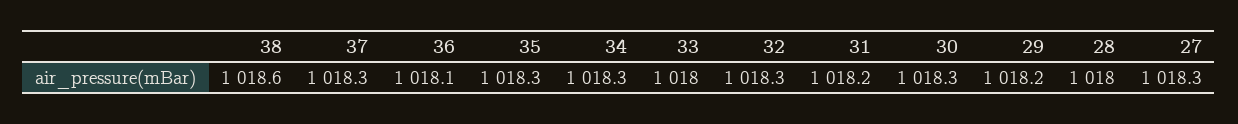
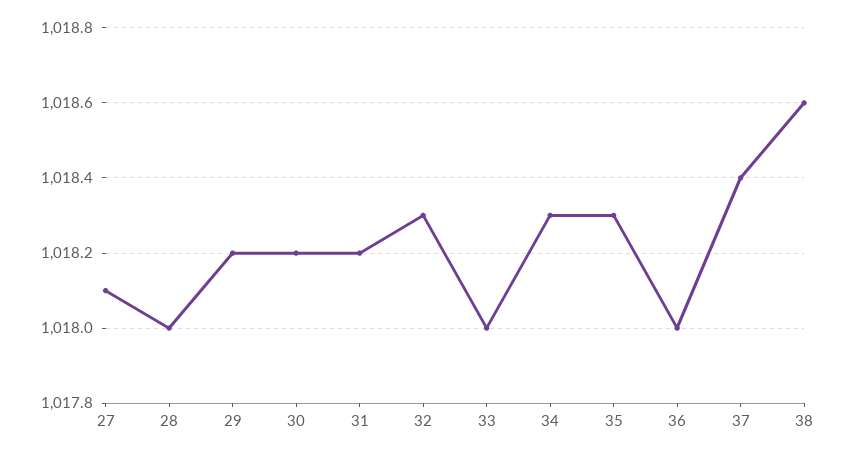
37: 1018.3 -> 1018.4
36: 1018.1 -> 1018
30: 1018.3 -> 1018.2
27: 1018.3 -> 1018.1

